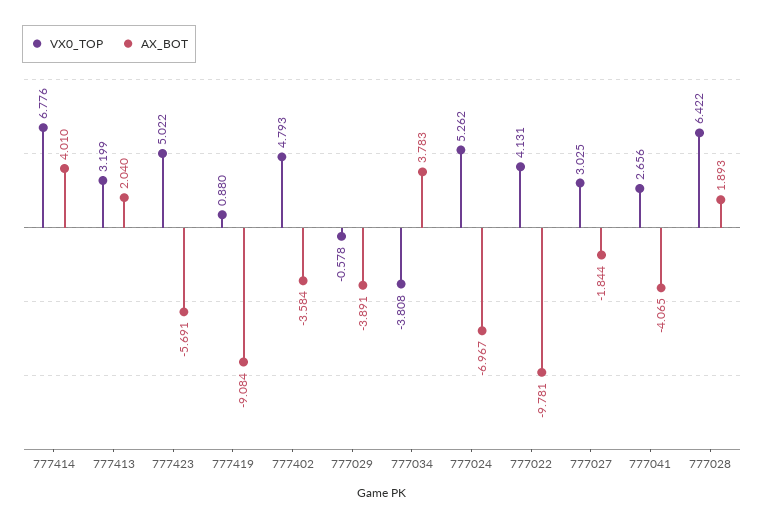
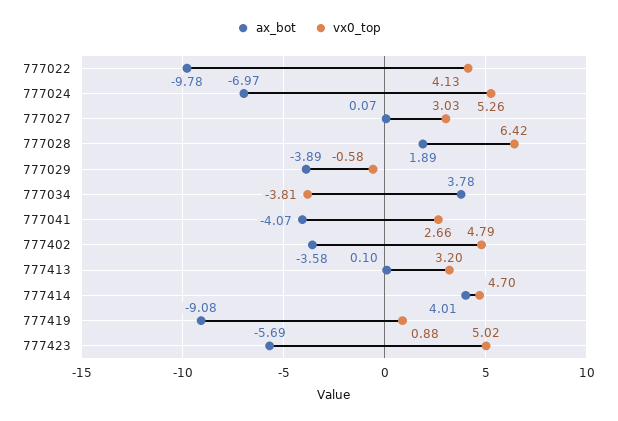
VX0_TOP, 777414: 6.776 -> 4.7
AX_BOT, 777413: 2.04 -> 0.1
AX_BOT, 777027: -1.844 -> 0.07

